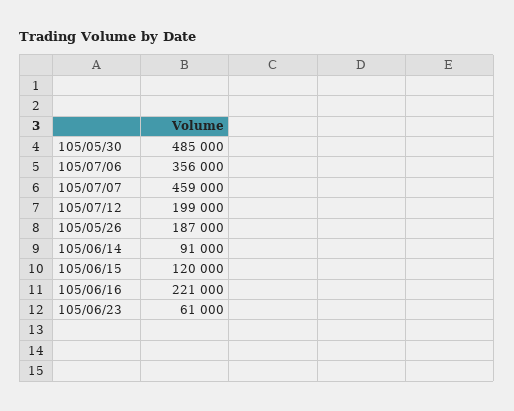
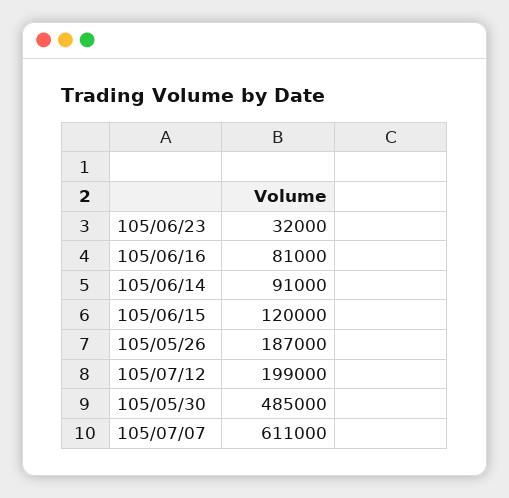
105/07/06: 356000 -> none
105/07/07: 459000 -> 611000
105/06/16: 221000 -> 81000
105/06/23: 61000 -> 32000

